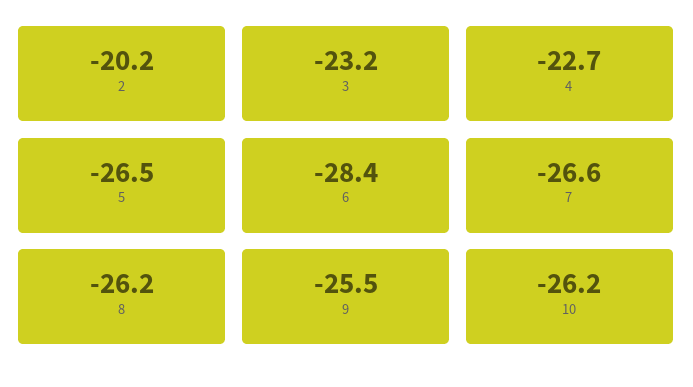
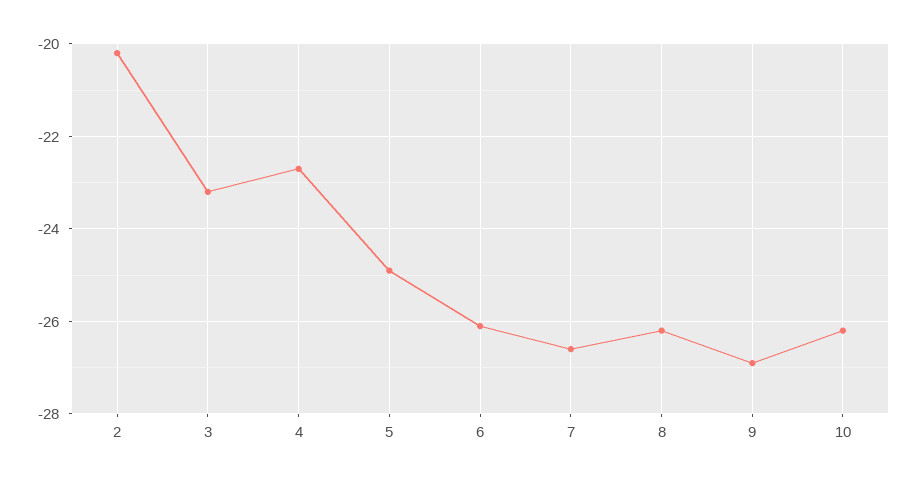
5: -26.5 -> -25
6: -28.4 -> -26
9: -25.5 -> -27

